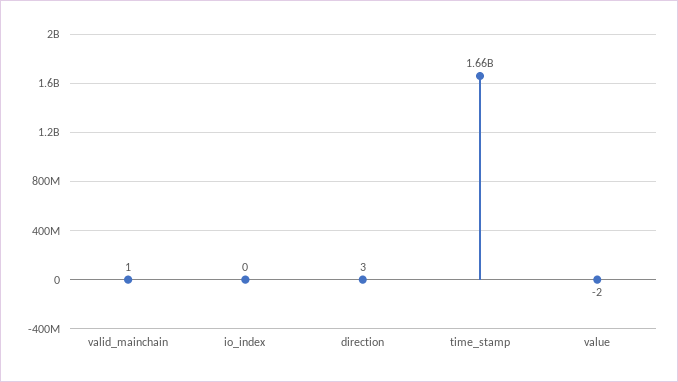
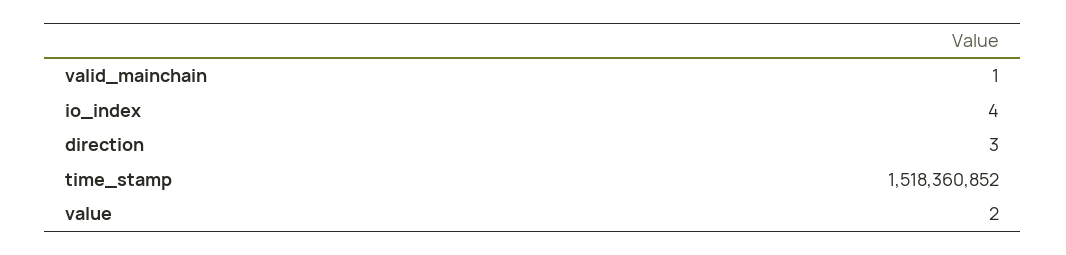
io_index: 0 -> 4
time_stamp: 1660000000 -> 1518360852
value: -2 -> 2

